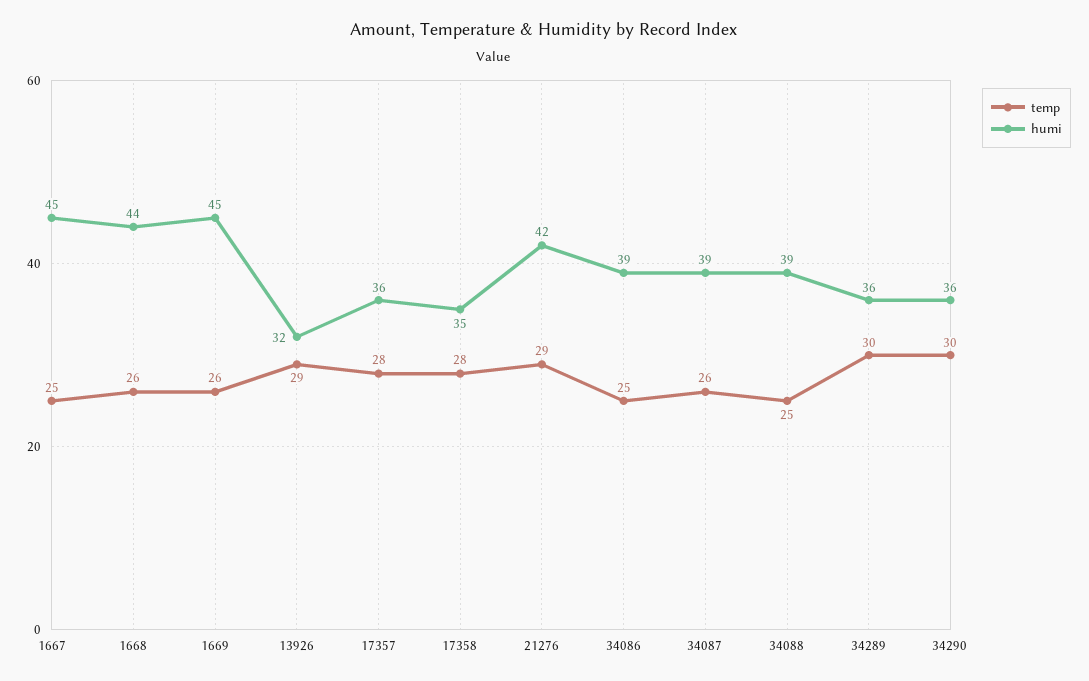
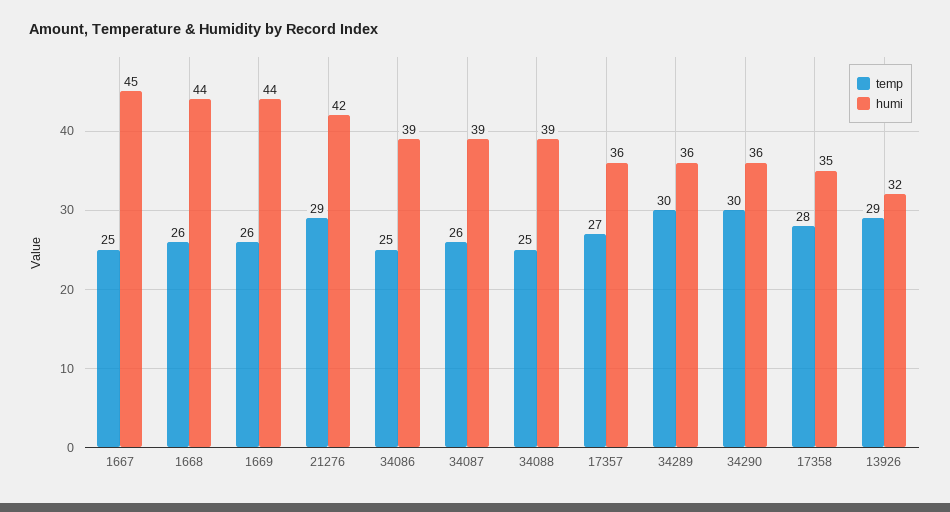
humi, 1669: 45 -> 44
temp, 17357: 28 -> 27

